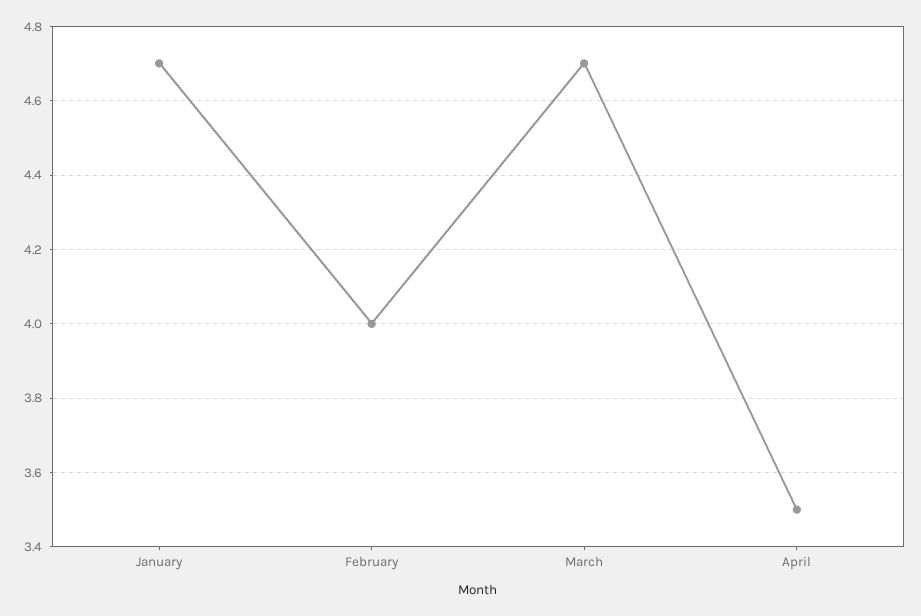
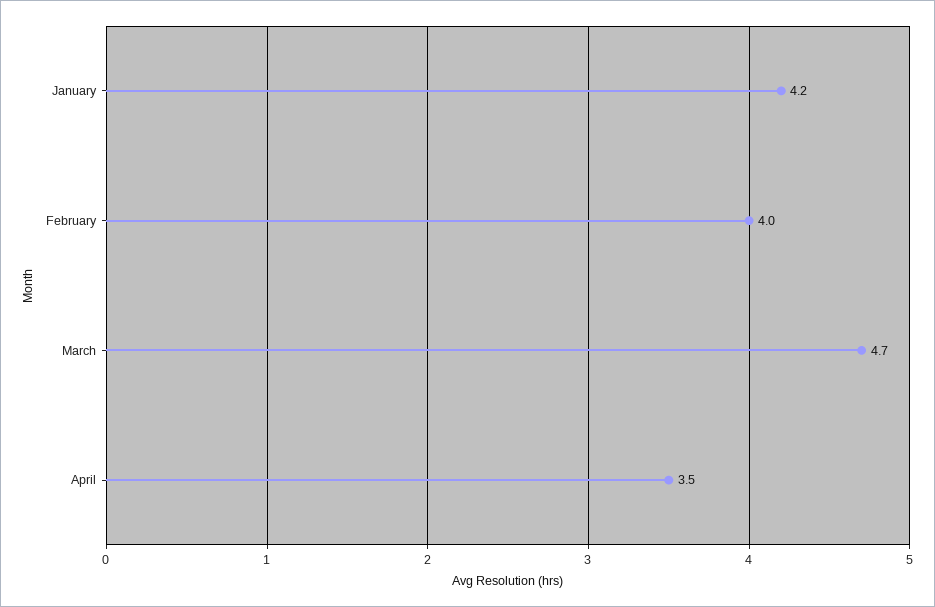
January: 4.7 -> 4.2

